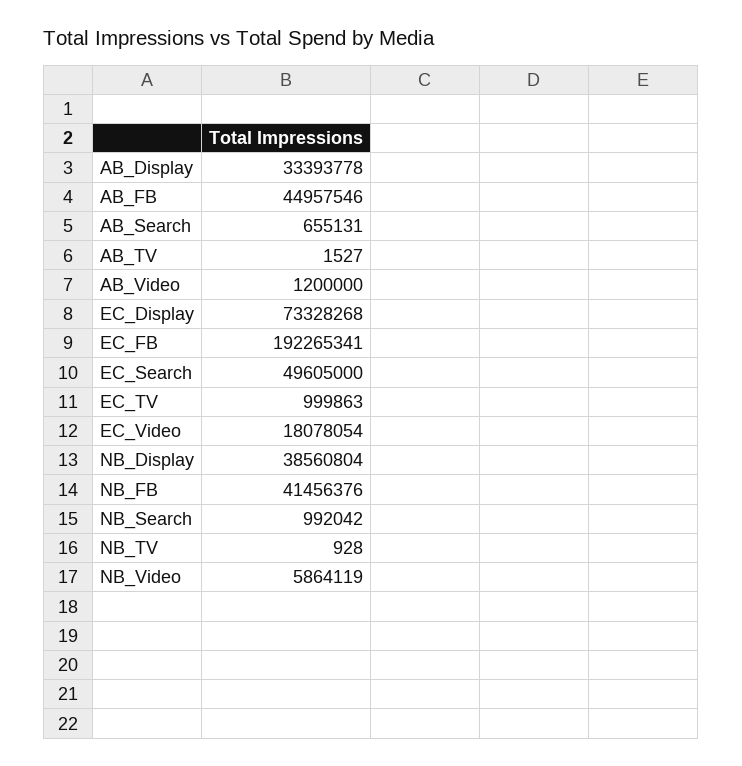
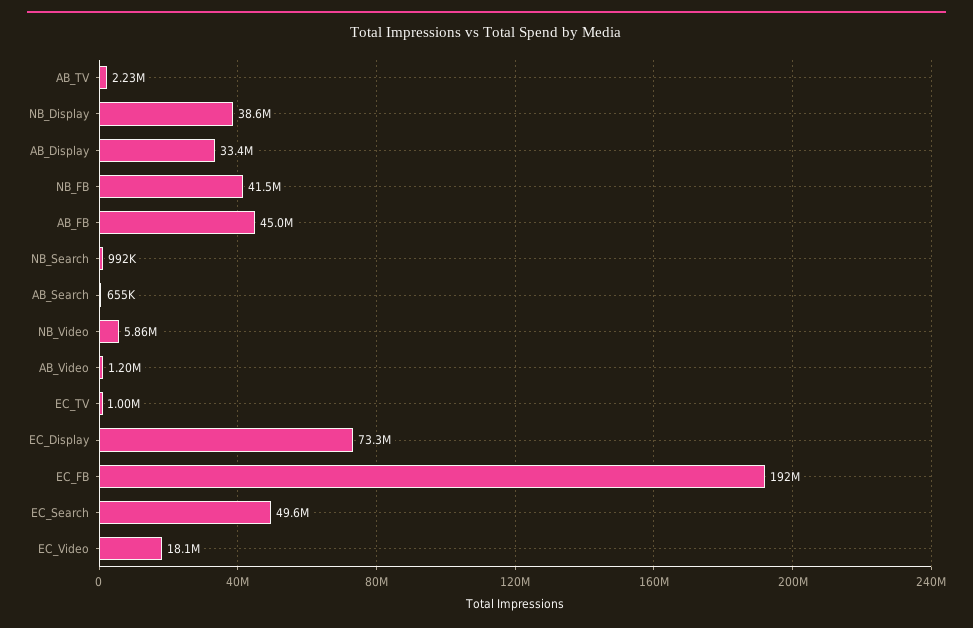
AB_TV: 1527 -> 2230000
NB_TV: 928 -> none

